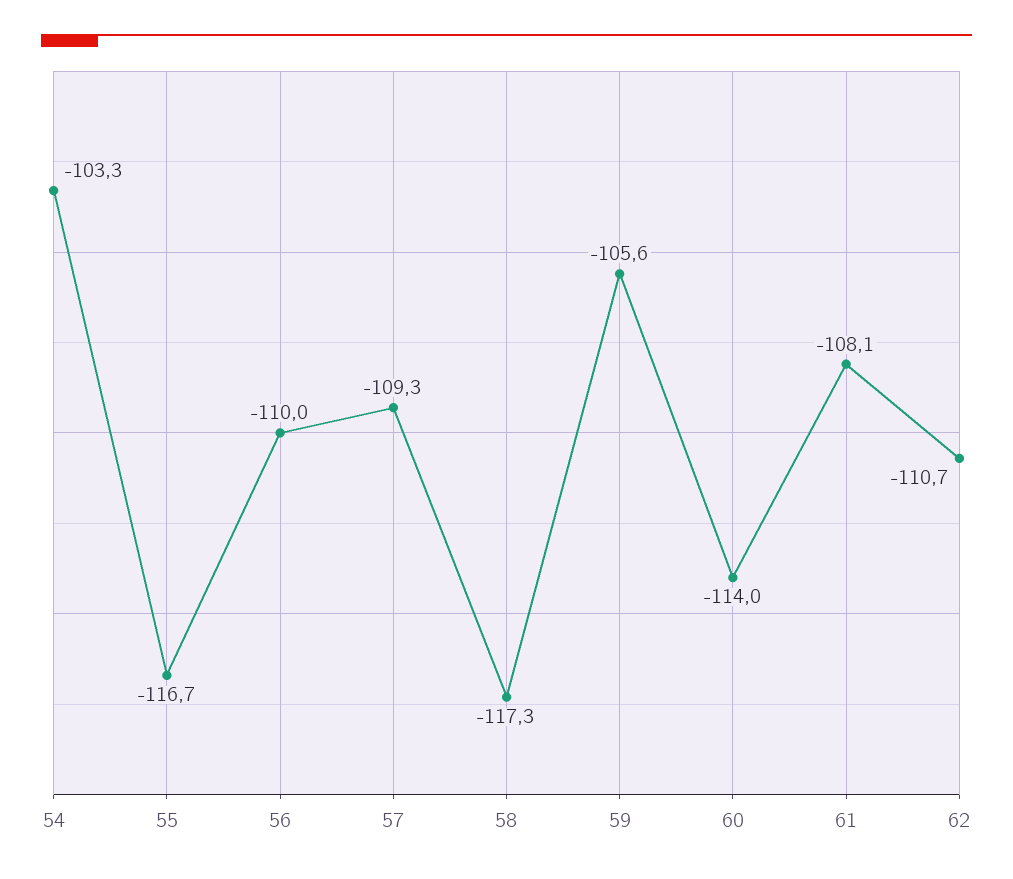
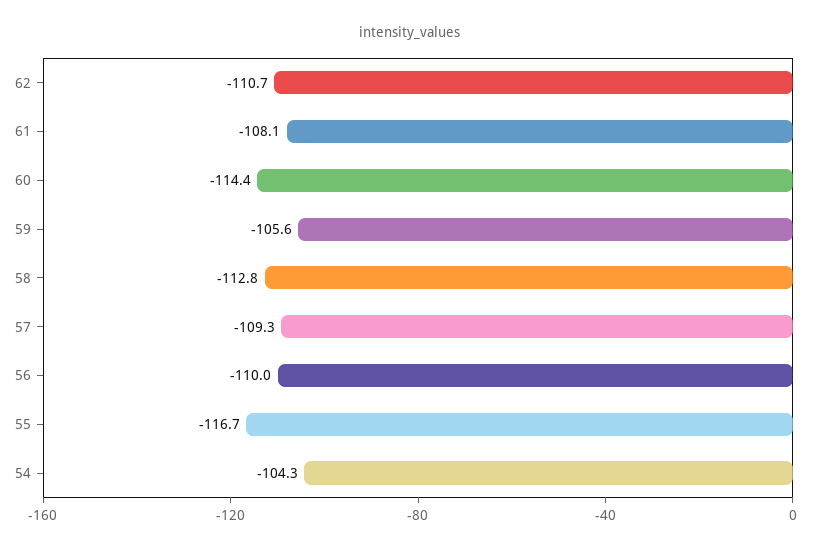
54: -103.3 -> -104.3
58: -117.3 -> -112.8
60: -114 -> -114.4

